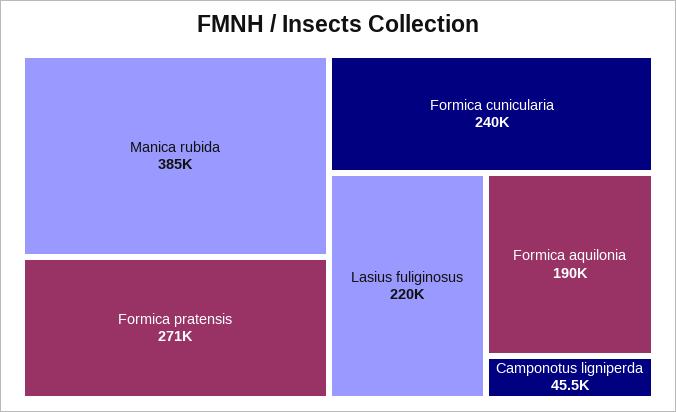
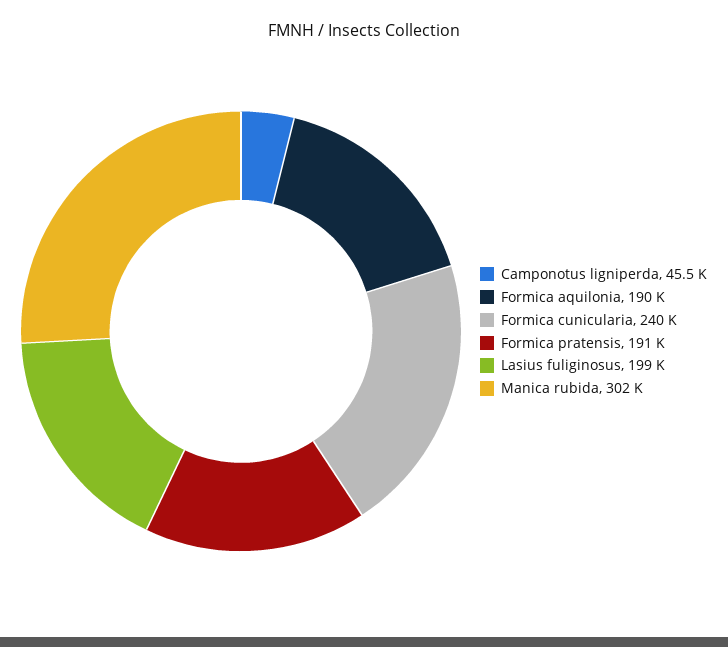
Manica rubida: 385000 -> 302000
Formica pratensis: 271000 -> 191000
Lasius fuliginosus: 220000 -> 199000

